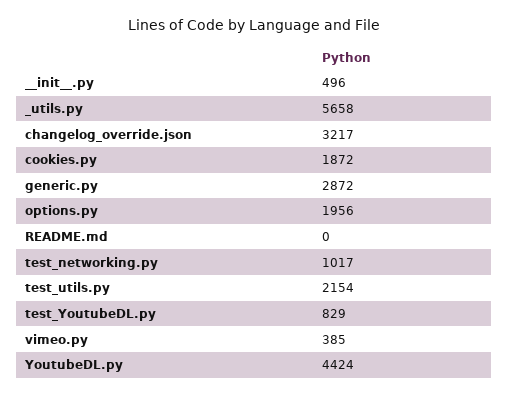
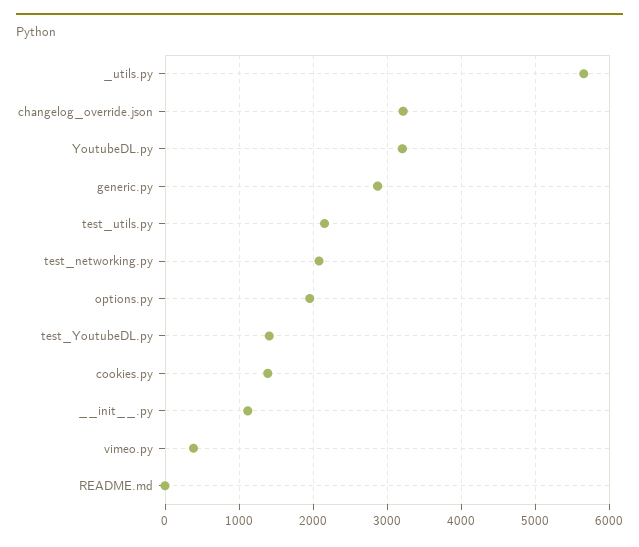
__init__.py: 496 -> 1100
cookies.py: 1872 -> 1400
test_networking.py: 1017 -> 2100
test_YoutubeDL.py: 829 -> 1400
YoutubeDL.py: 4424 -> 3200

